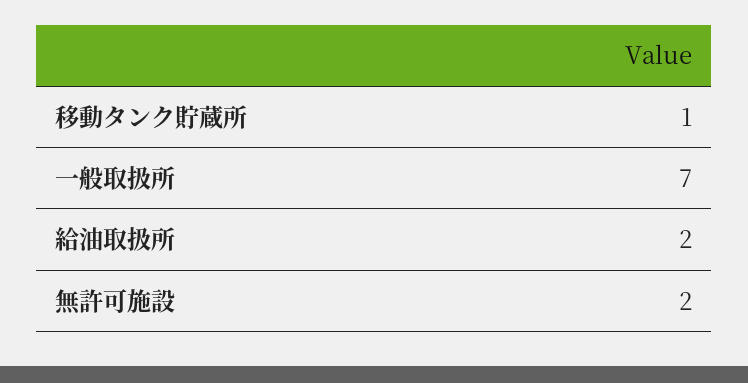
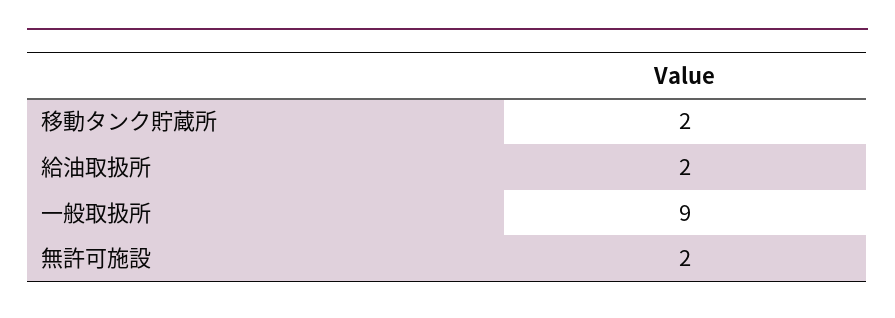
移動タンク貯蔵所: 1 -> 2
一般取扱所: 7 -> 9

